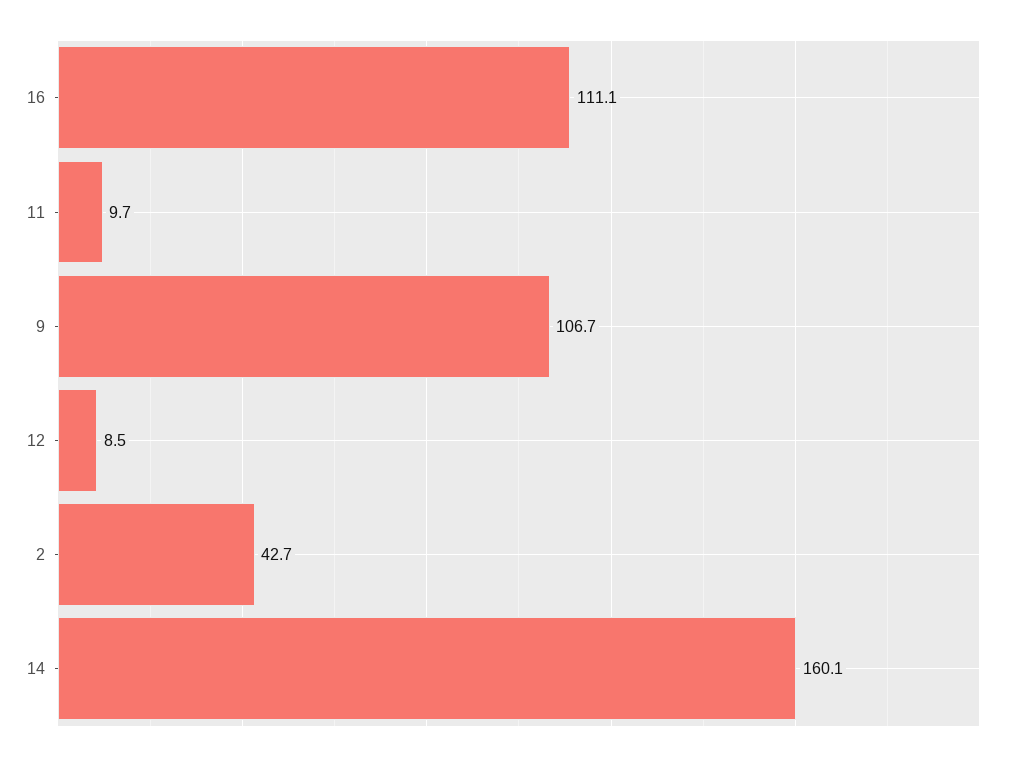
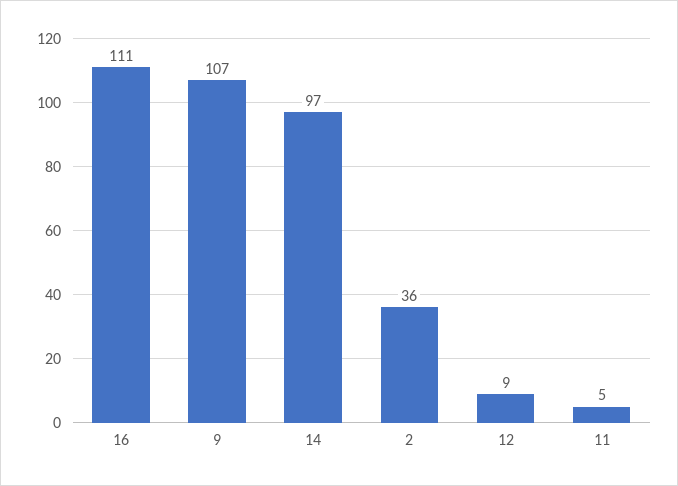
11: 9.7 -> 5
2: 42.7 -> 36
14: 160.1 -> 97

